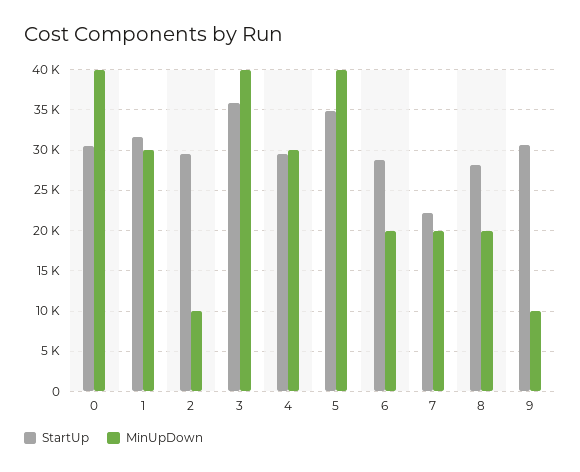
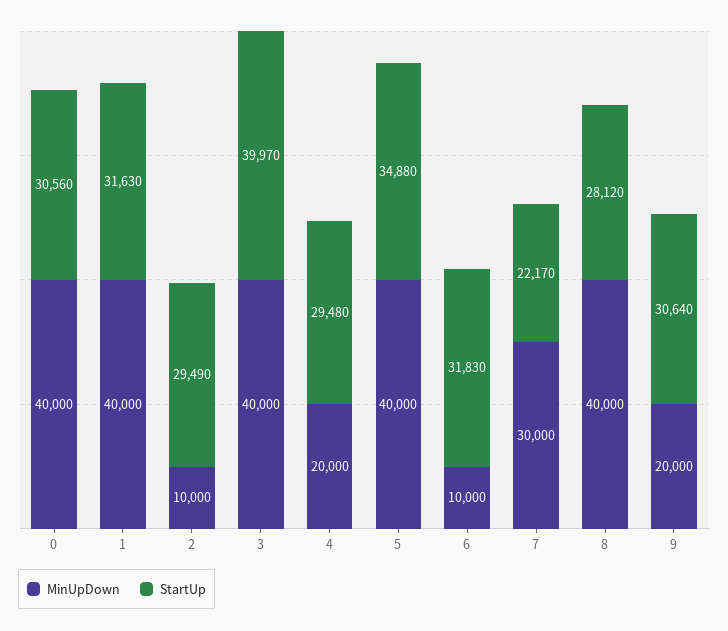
MinUpDown, 1: 30000 -> 40000
StartUp, 3: 36000 -> 39970
MinUpDown, 4: 30000 -> 20000
StartUp, 6: 29000 -> 31830
MinUpDown, 6: 20000 -> 10000
MinUpDown, 7: 20000 -> 30000
MinUpDown, 8: 20000 -> 40000
MinUpDown, 9: 10000 -> 20000

